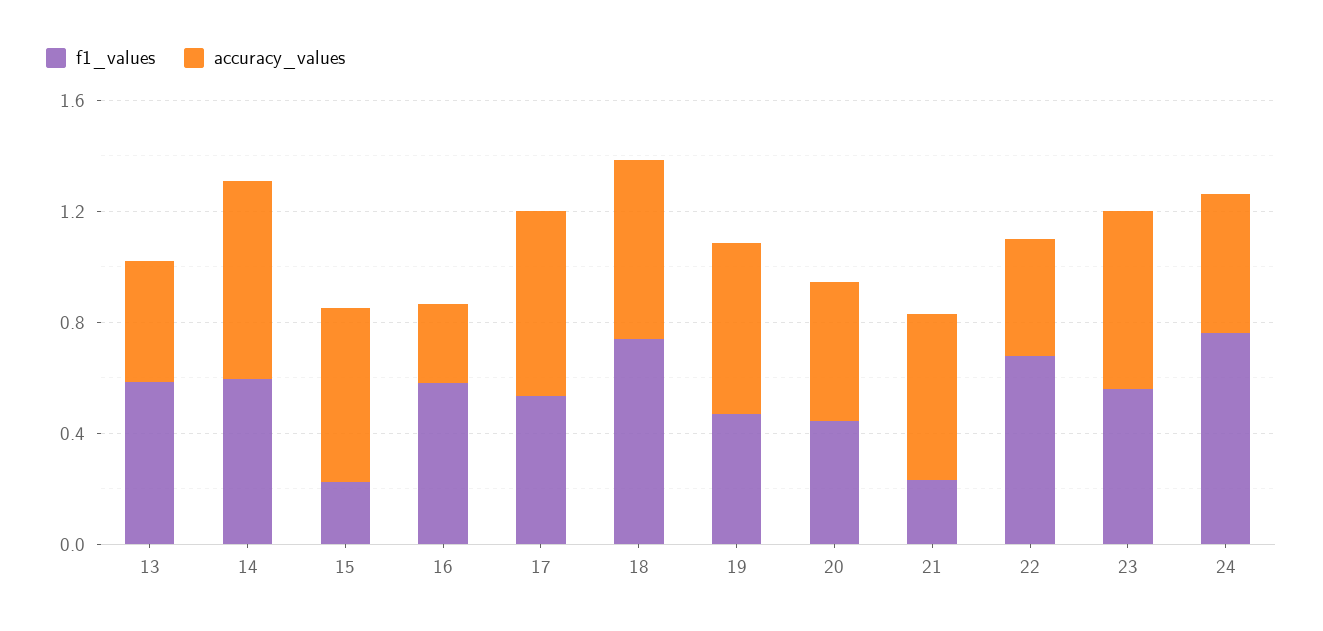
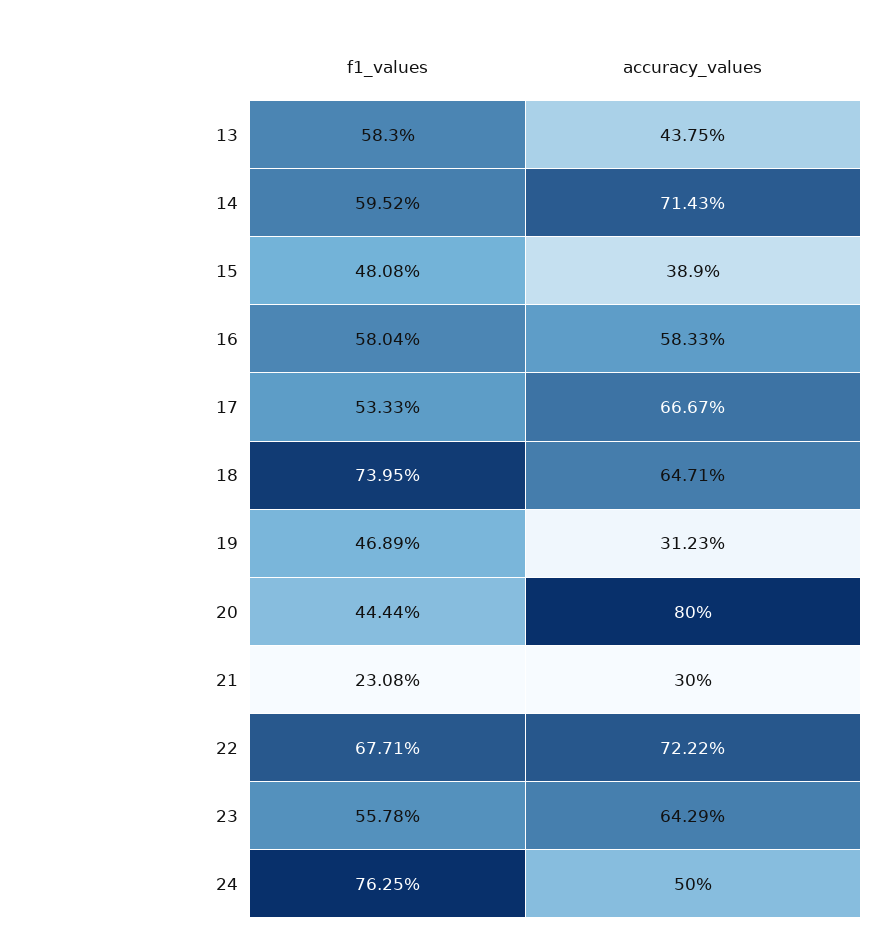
f1_values, 15: 0.2 -> 0.4808
accuracy_values, 15: 0.6 -> 0.389
accuracy_values, 16: 0.3 -> 0.5833
accuracy_values, 19: 0.6 -> 0.3123
accuracy_values, 20: 0.5 -> 0.8
accuracy_values, 21: 0.6 -> 0.3
accuracy_values, 22: 0.4 -> 0.7222

